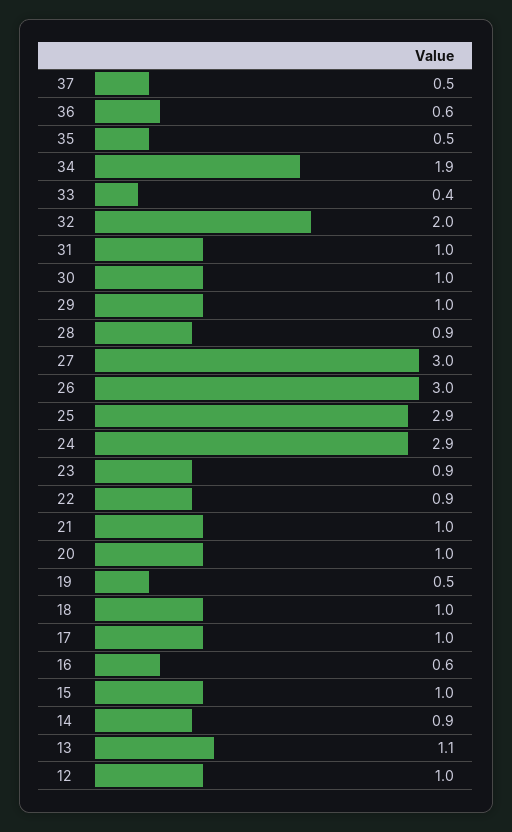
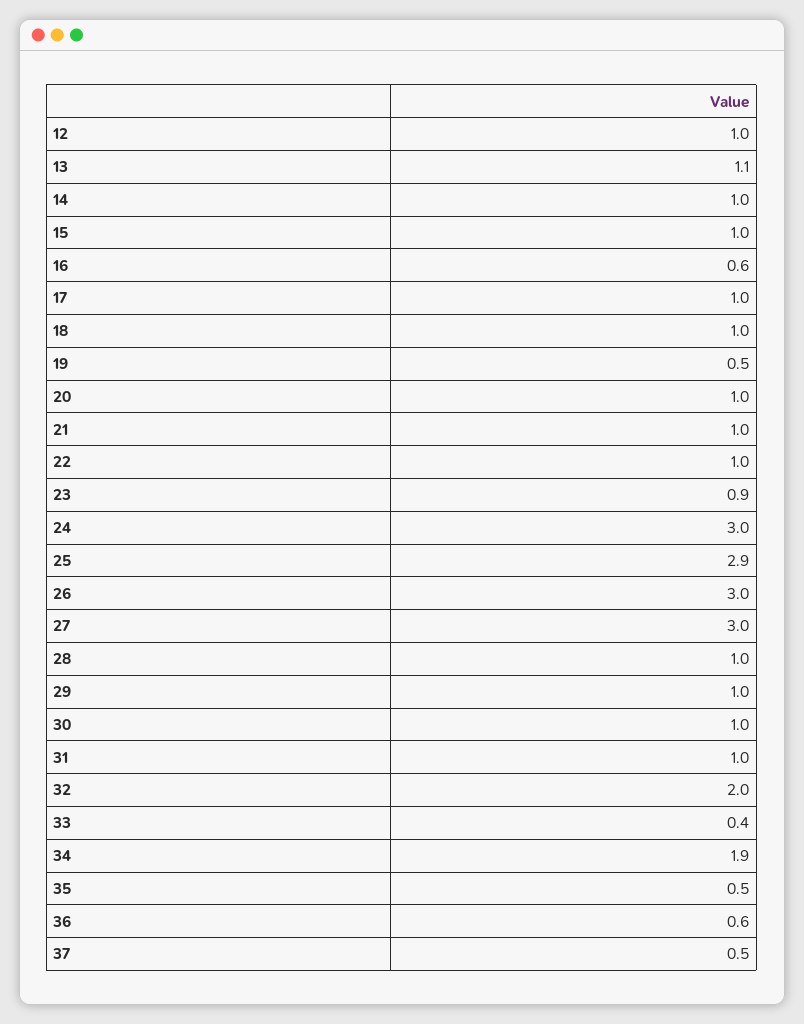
28: 0.9 -> 1
24: 2.9 -> 3
22: 0.9 -> 1
14: 0.9 -> 1

